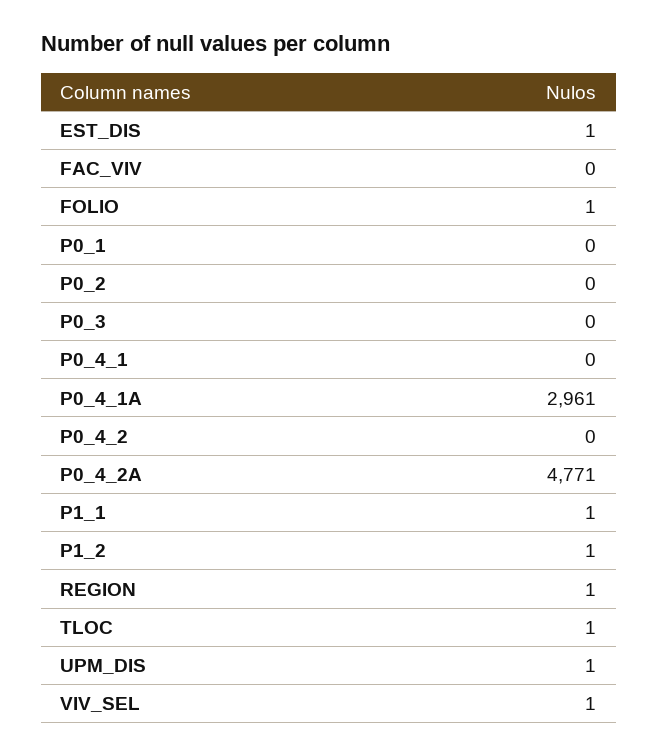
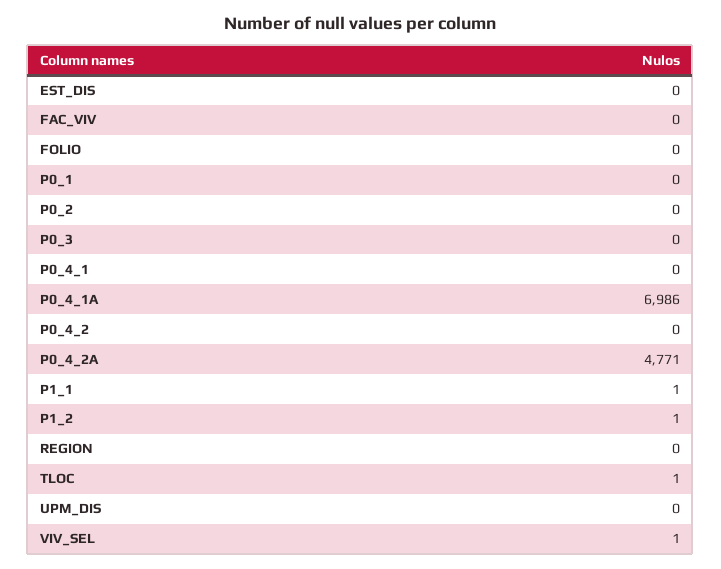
EST_DIS: 1 -> 0
FOLIO: 1 -> 0
P0_4_1A: 2961 -> 6986
REGION: 1 -> 0
UPM_DIS: 1 -> 0

